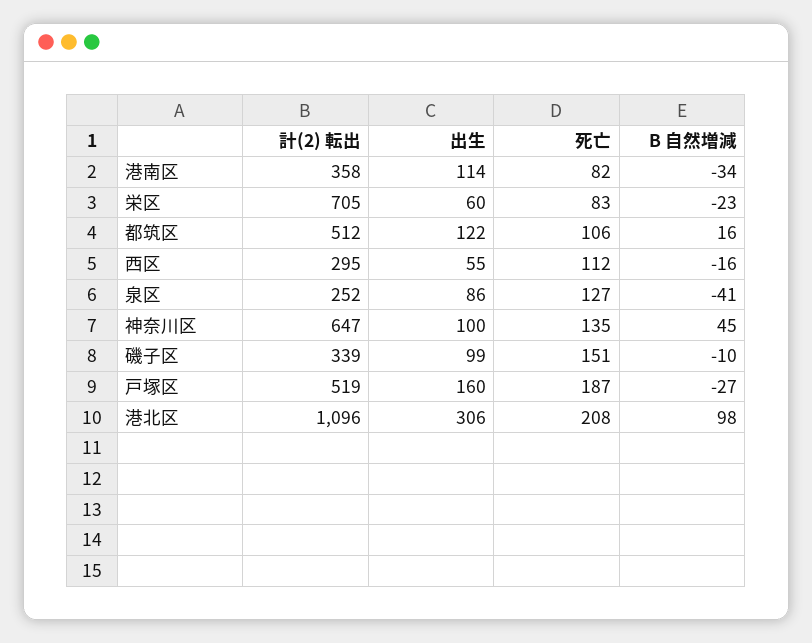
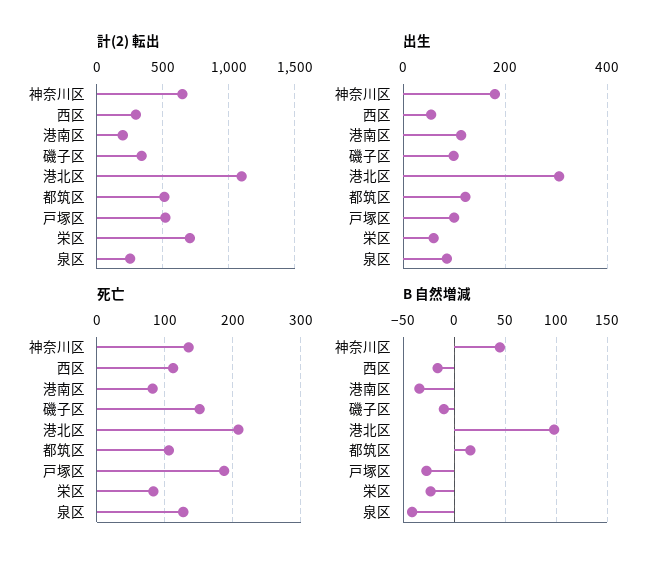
計(2) 転出, 港南区: 358 -> 200
出生, 神奈川区: 100 -> 180
出生, 戸塚区: 160 -> 100

